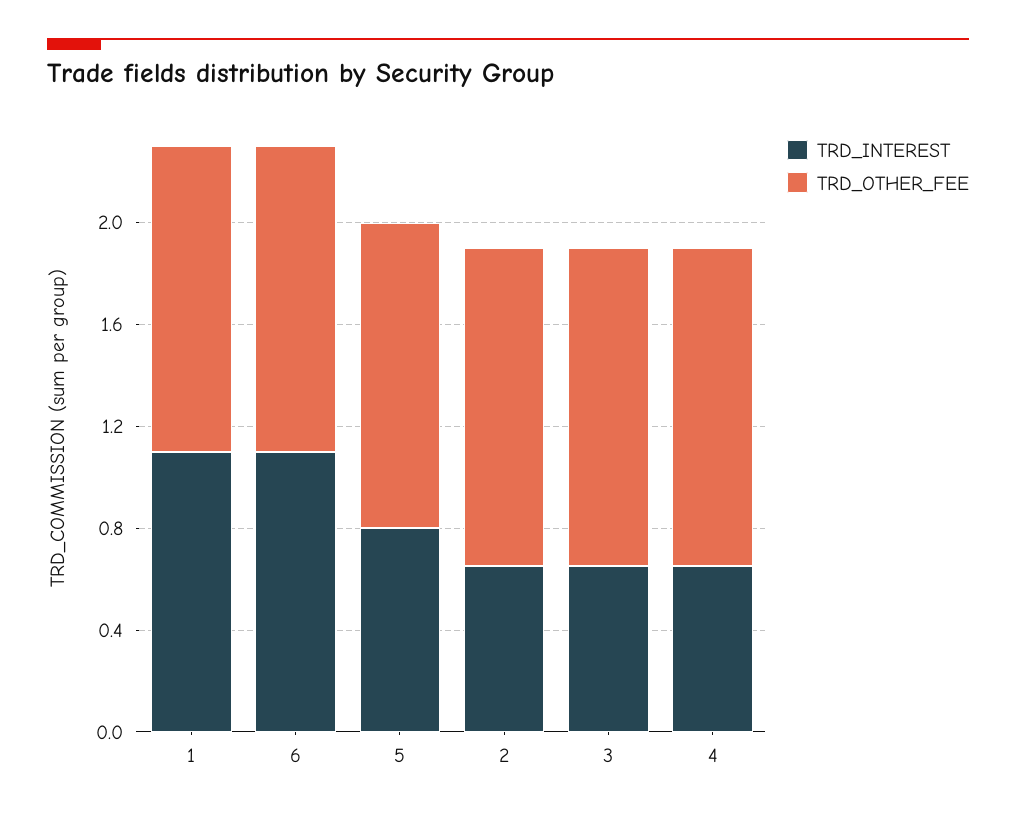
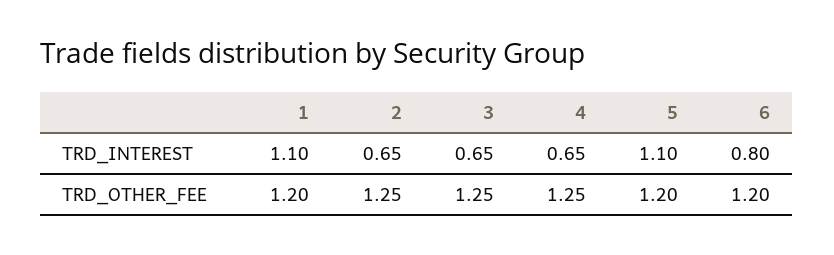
TRD_INTEREST, 6: 1.1 -> 0.8
TRD_INTEREST, 5: 0.8 -> 1.1

